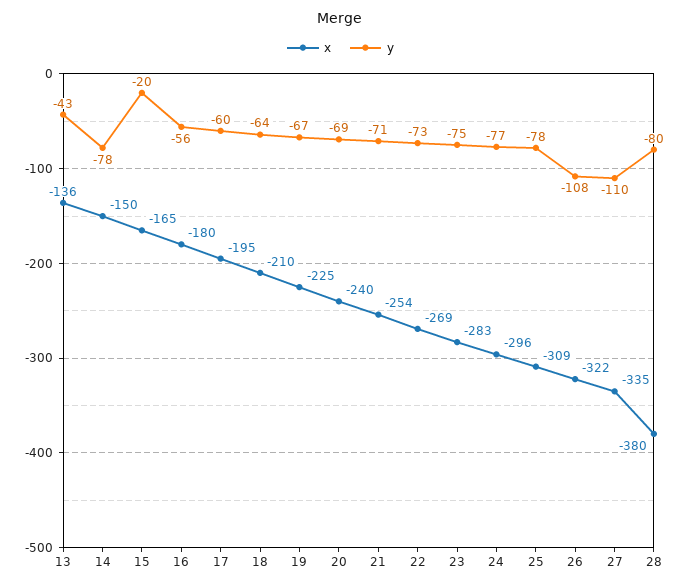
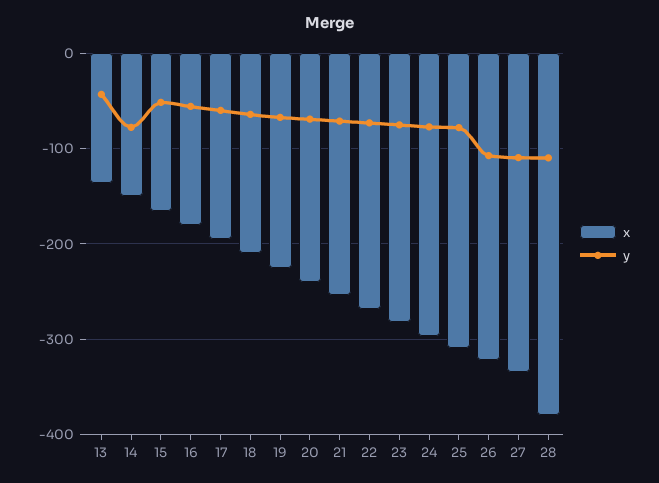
y, 15: -20 -> -50
y, 28: -80 -> -110

